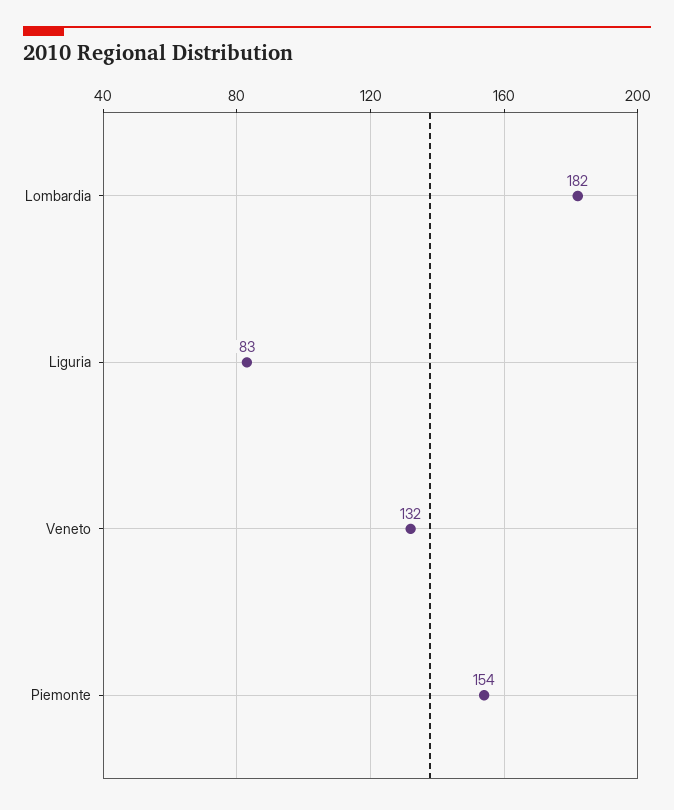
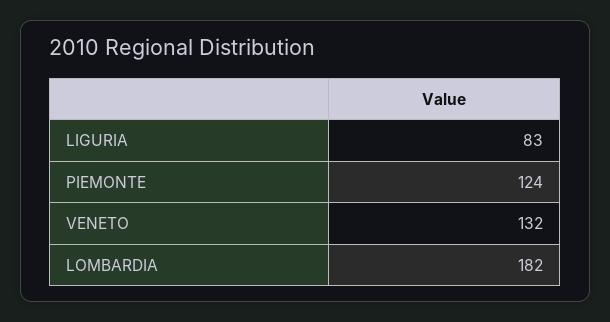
Piemonte: 154 -> 124

